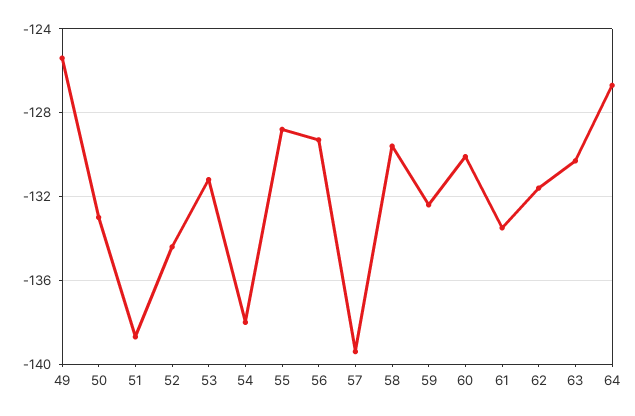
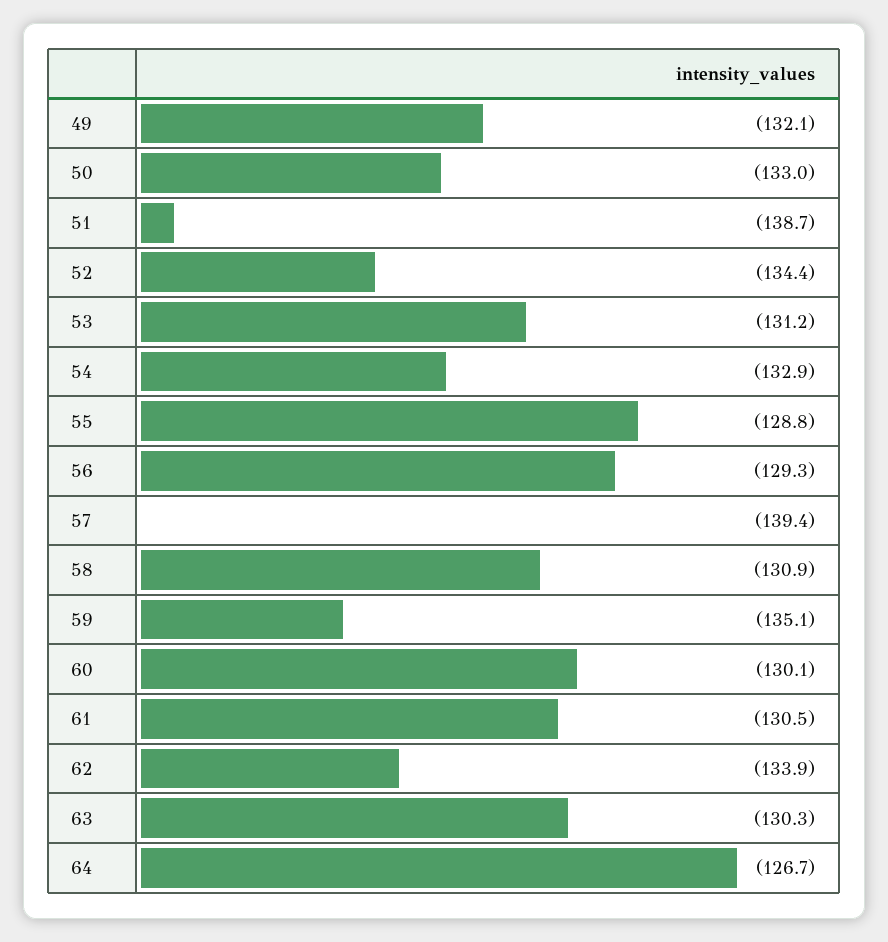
49: -125.5 -> -132.1
54: -138 -> -132.9
58: -129.5 -> -130.9
59: -132.5 -> -135.1
61: -133.5 -> -130.5
62: -131.5 -> -133.9

